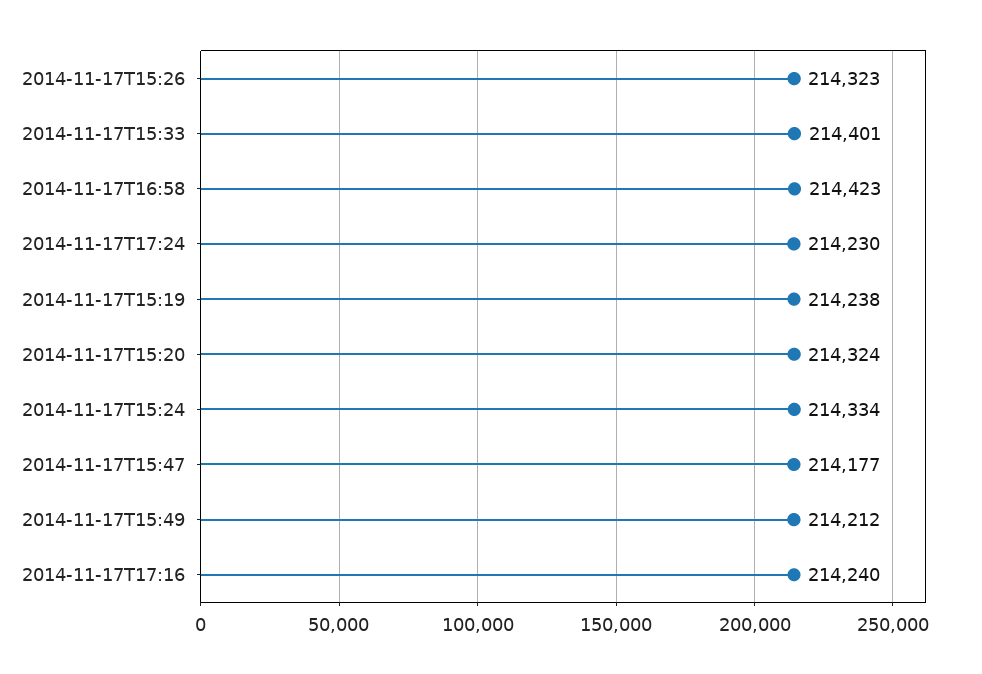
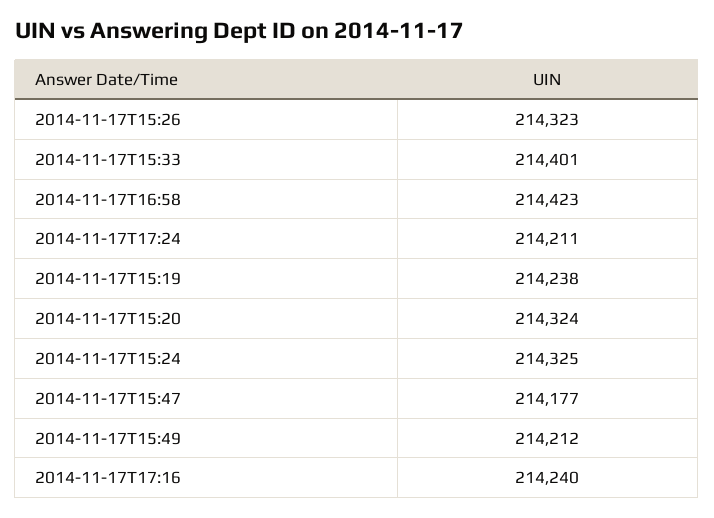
2014-11-17T17:24: 214230 -> 214211
2014-11-17T15:24: 214334 -> 214325

